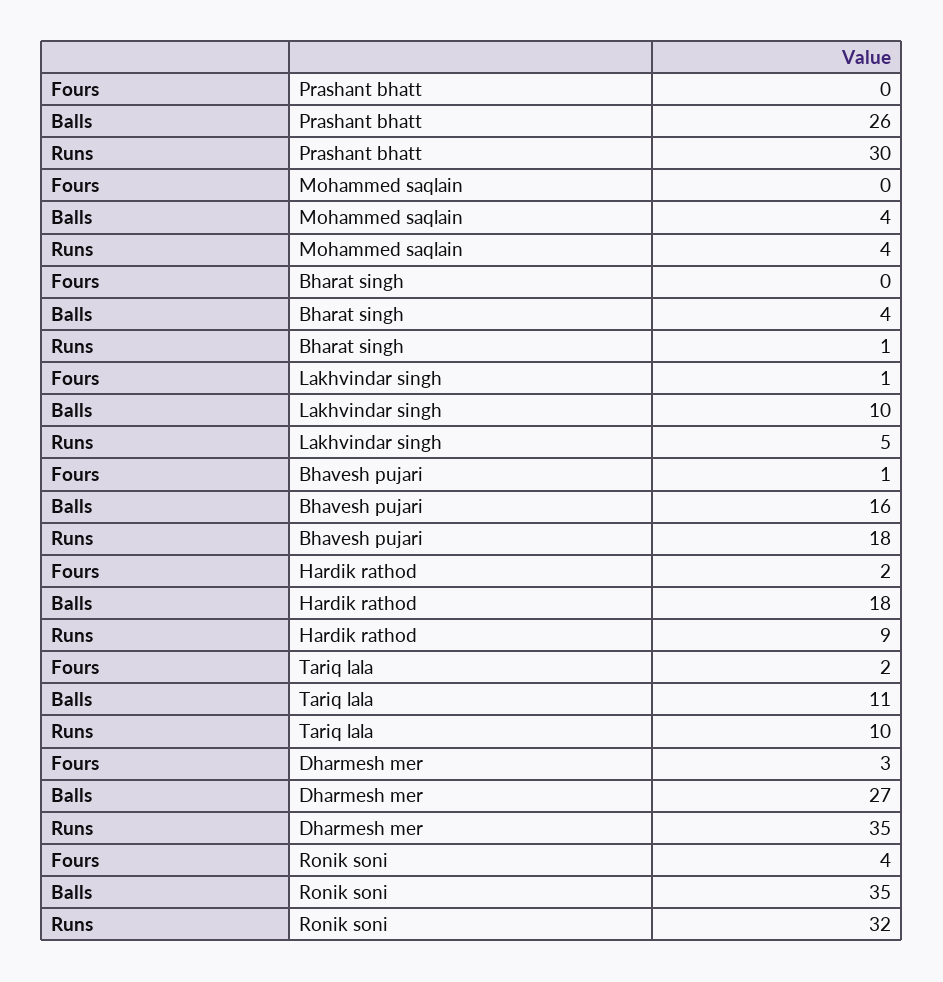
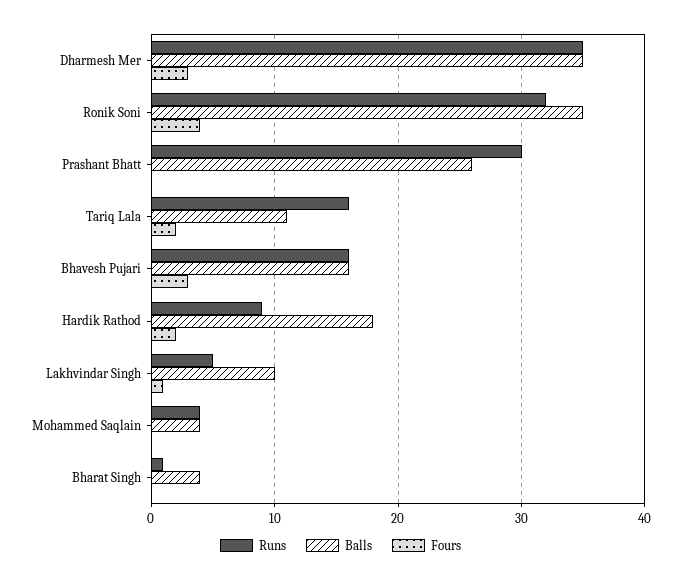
Fours, Bhavesh pujari: 1 -> 3
Runs, Bhavesh pujari: 18 -> 16
Runs, Tariq lala: 10 -> 16
Balls, Dharmesh mer: 27 -> 35

